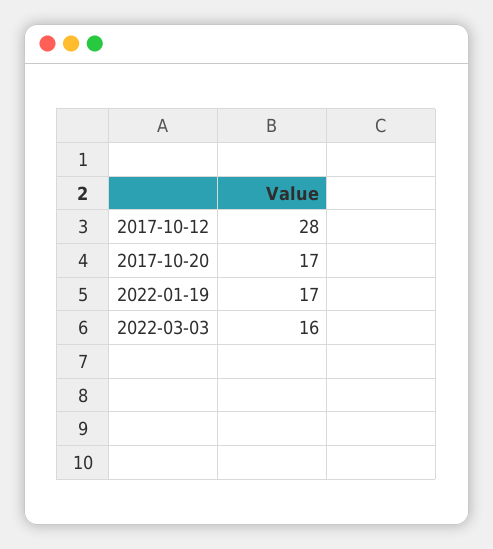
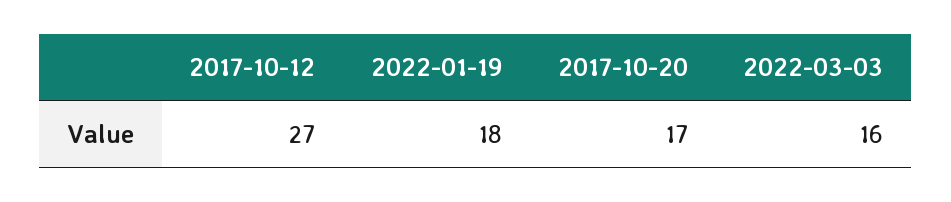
2017-10-12: 28 -> 27
2022-01-19: 17 -> 18

